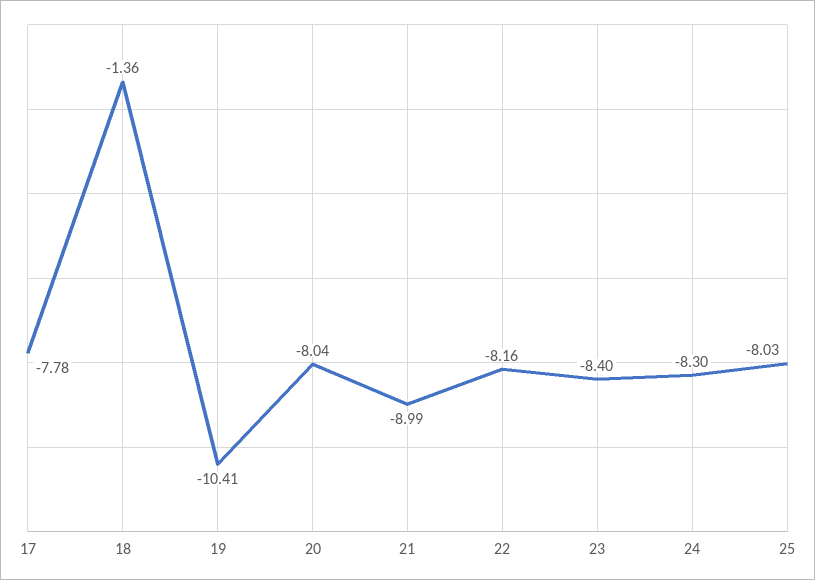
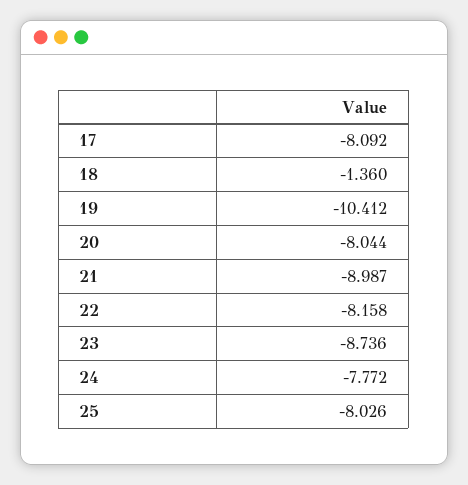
17: -7.78 -> -8.092
23: -8.4 -> -8.736
24: -8.3 -> -7.772

